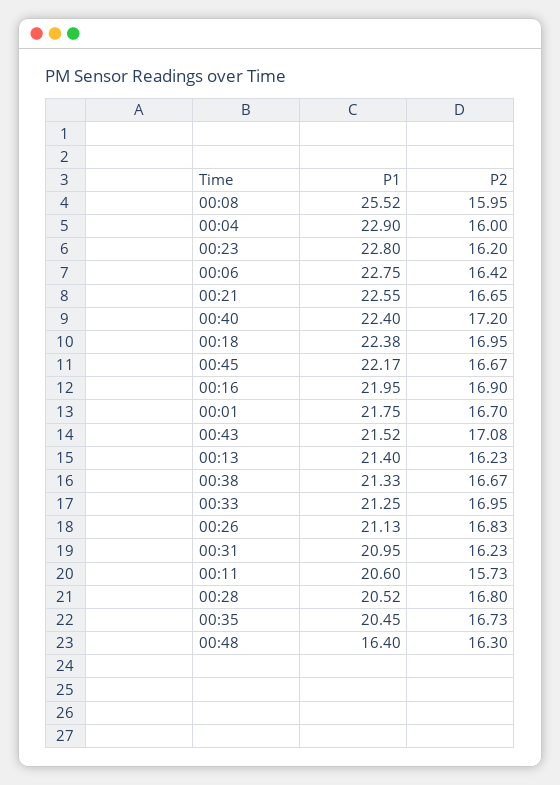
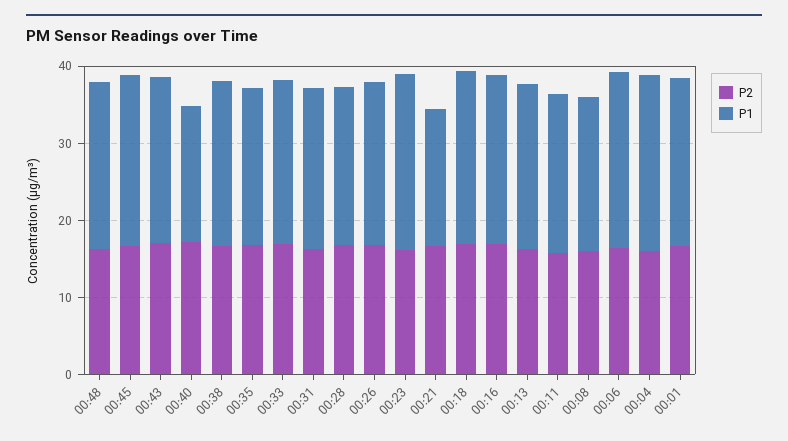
P1, 00:08: 25.52 -> 20
P1, 00:21: 22.55 -> 18
P1, 00:40: 22.4 -> 18
P1, 00:48: 16.4 -> 22

